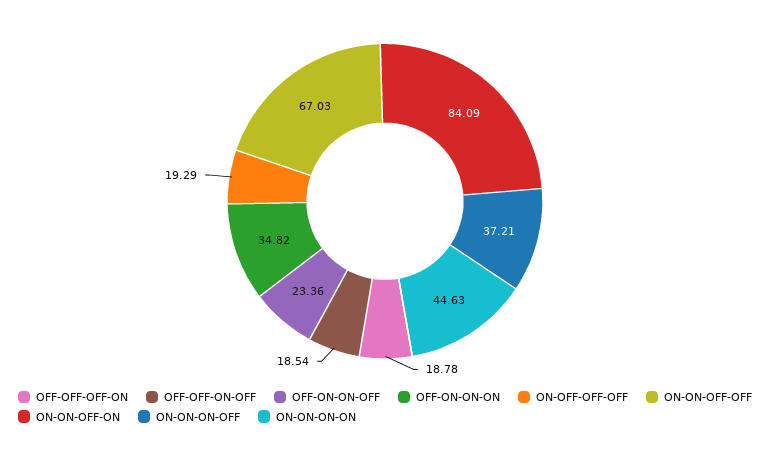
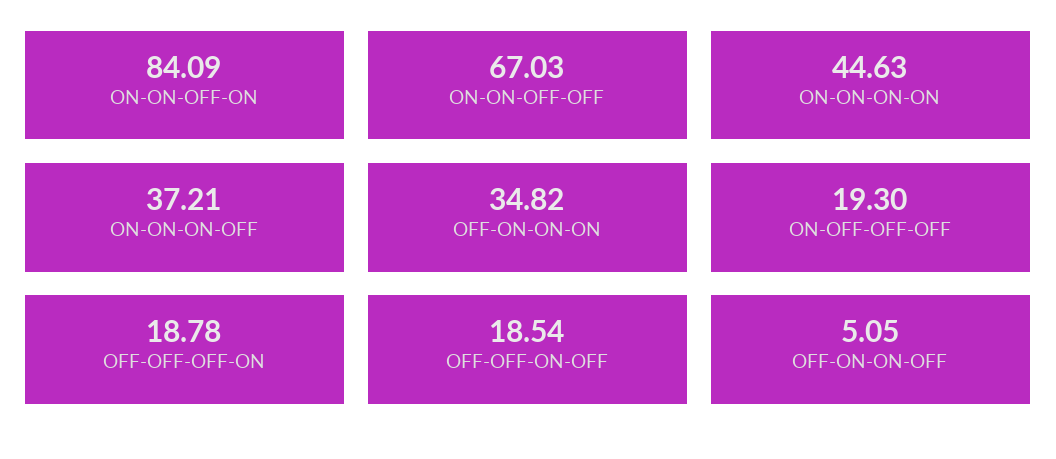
OFF-ON-ON-OFF: 23.36 -> 5.05
ON-OFF-OFF-OFF: 19.29 -> 19.3

